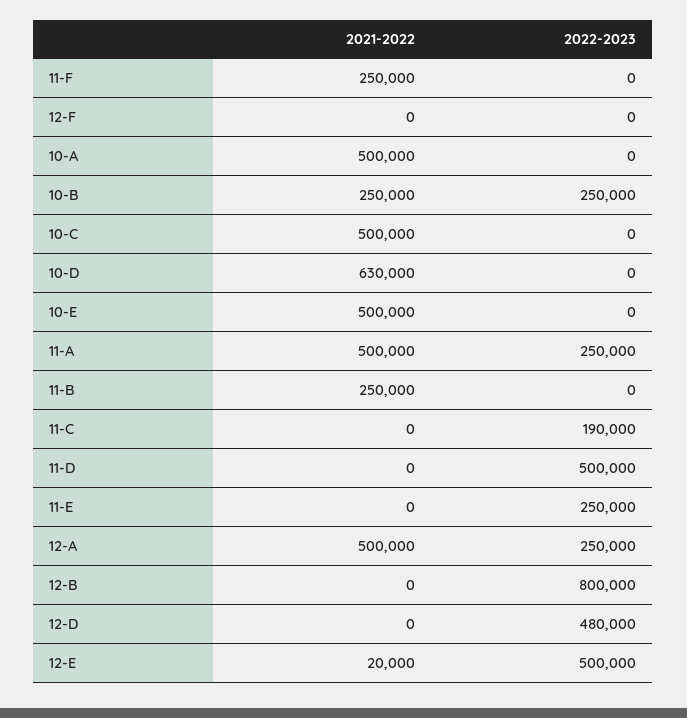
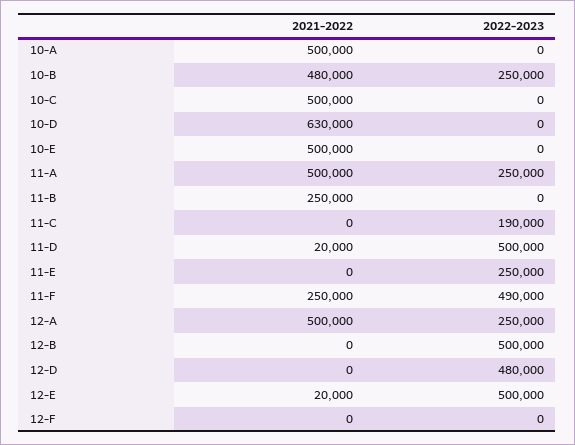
2022-2023, 11-F: 0 -> 490000
2021-2022, 10-B: 250000 -> 480000
2021-2022, 11-D: 0 -> 20000
2022-2023, 12-B: 800000 -> 500000

